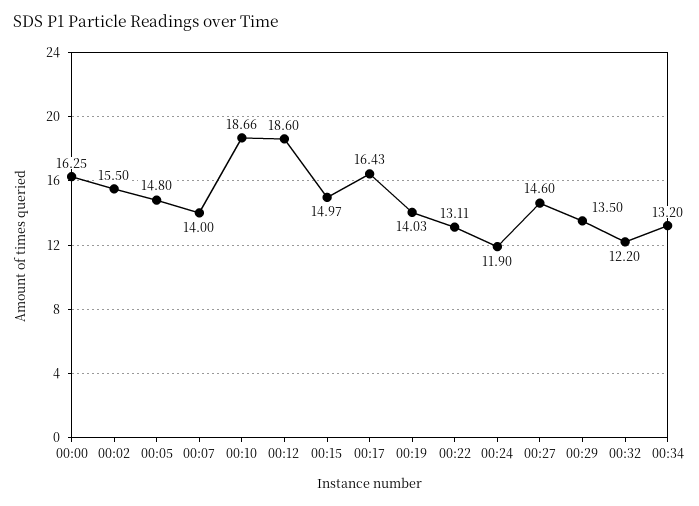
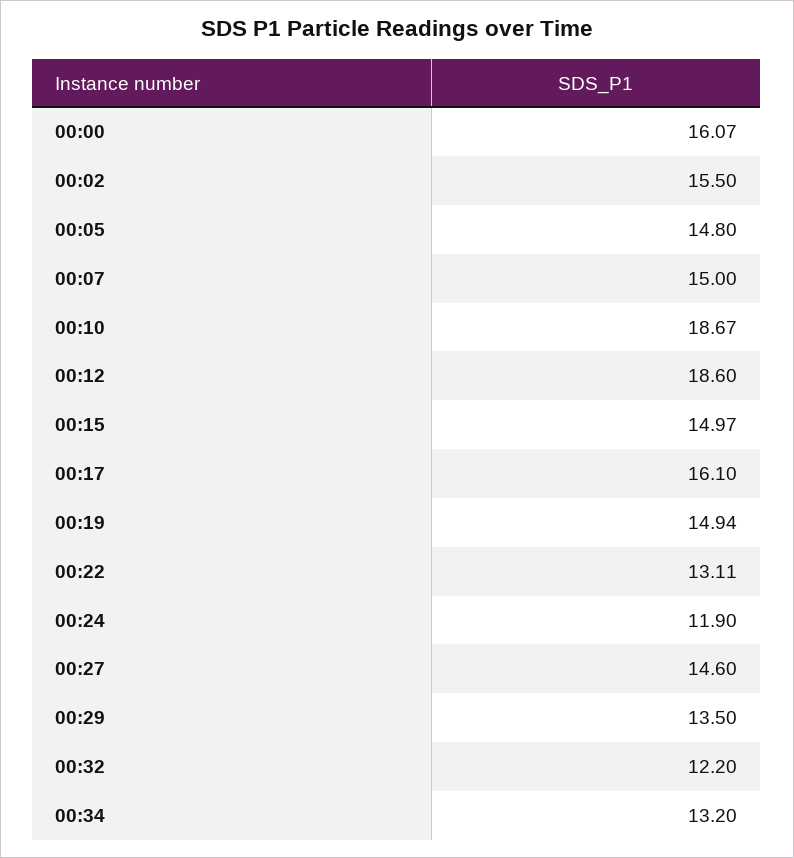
00:00: 16.25 -> 16.07
00:07: 14 -> 15
00:10: 18.66 -> 18.67
00:17: 16.43 -> 16.1
00:19: 14.03 -> 14.94

